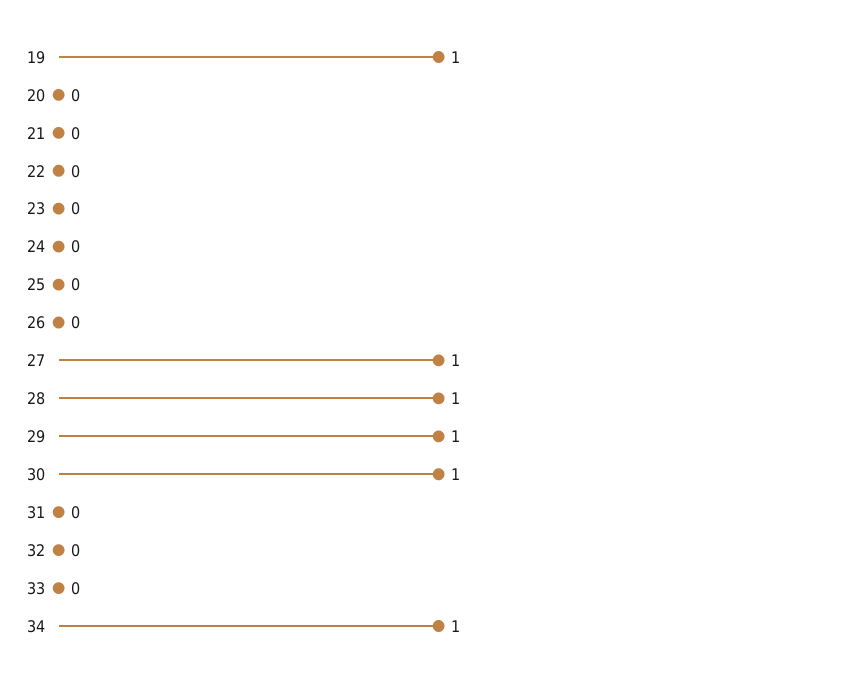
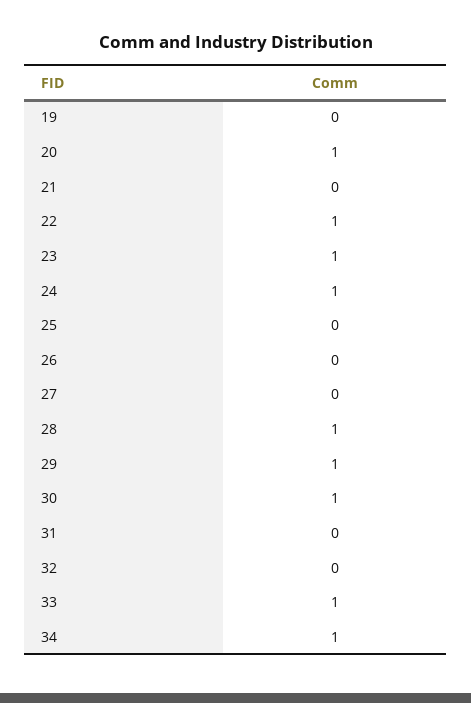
19: 1 -> 0
20: 0 -> 1
22: 0 -> 1
23: 0 -> 1
24: 0 -> 1
27: 1 -> 0
33: 0 -> 1

